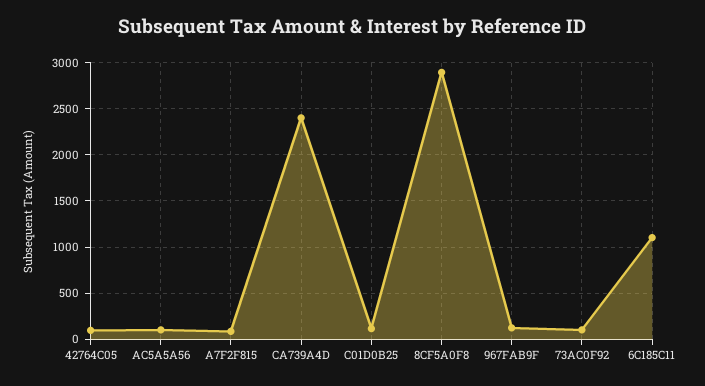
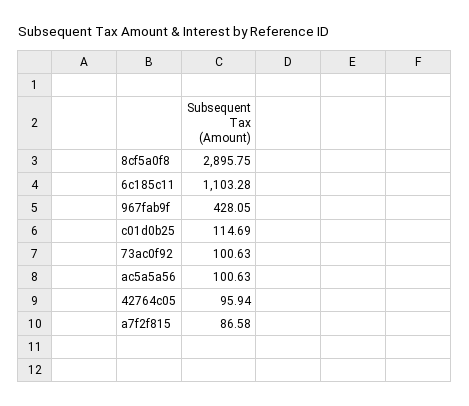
CA739A4D: 2400 -> none
967FAB9F: 100 -> 428.05

